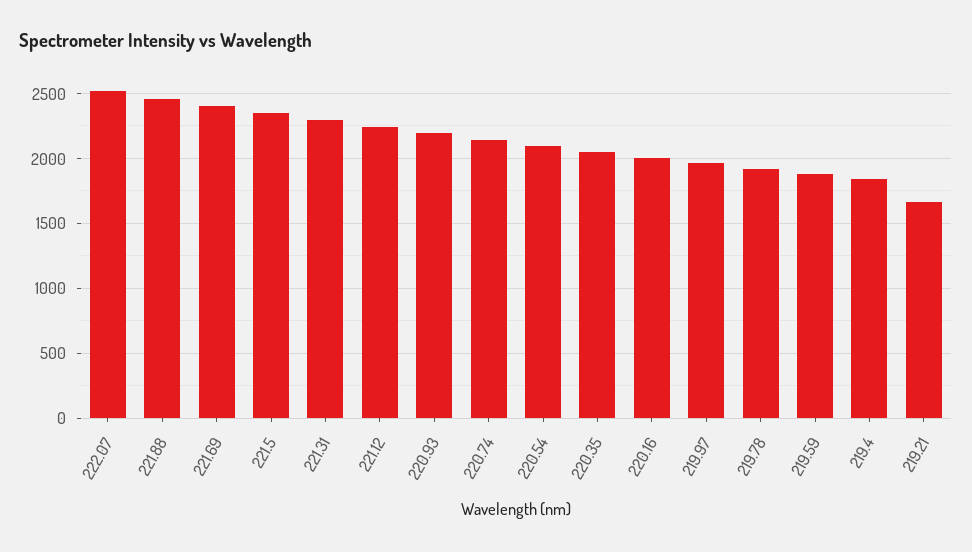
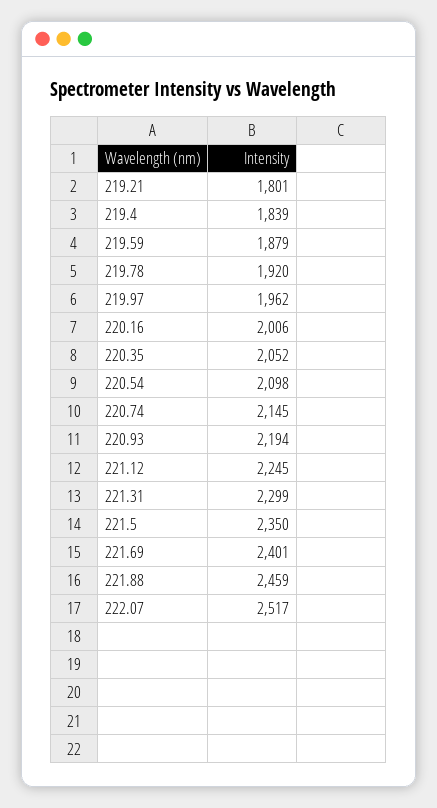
219.21: 1650 -> 1801

